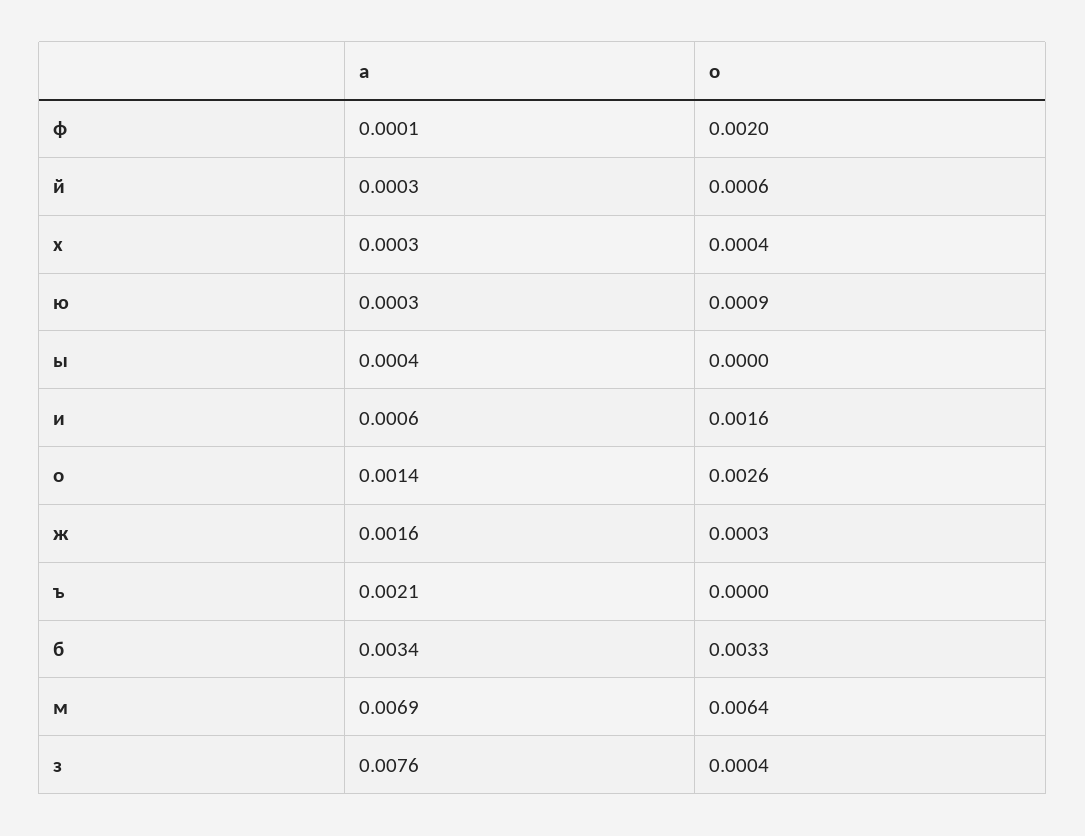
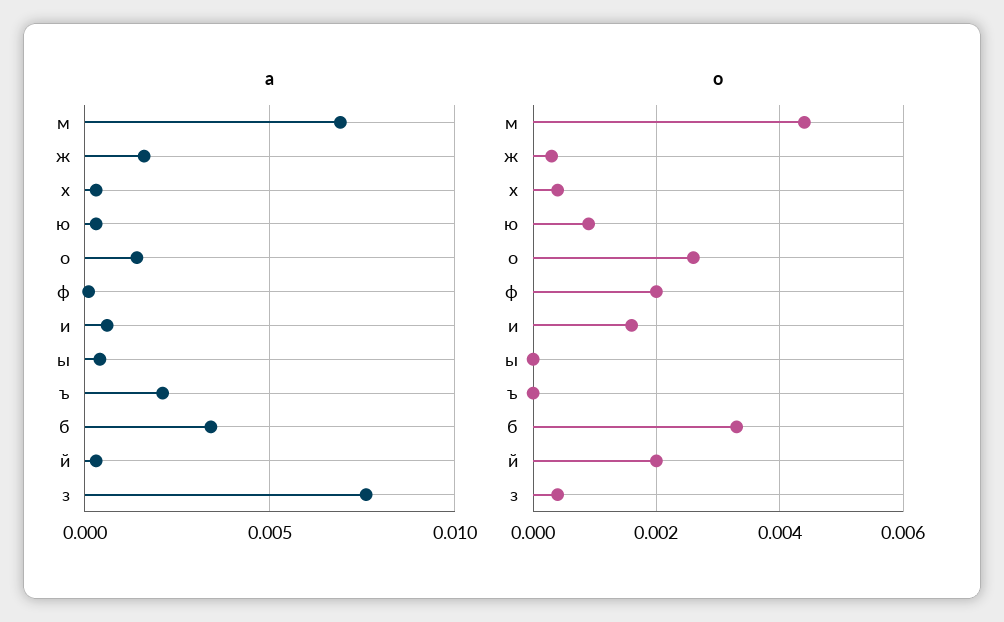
о, й: 0.0006 -> 0.002
о, м: 0.0064 -> 0.0045

